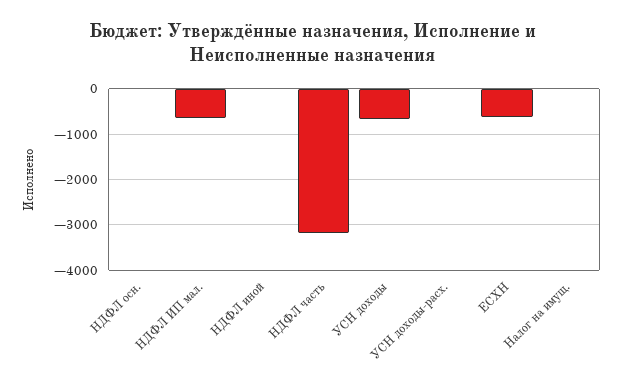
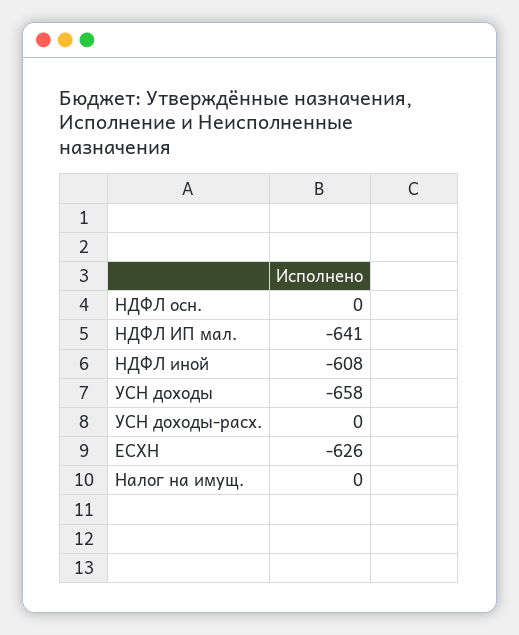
НДФЛ иной: 0 -> -608
НДФЛ часть: -3200 -> none

